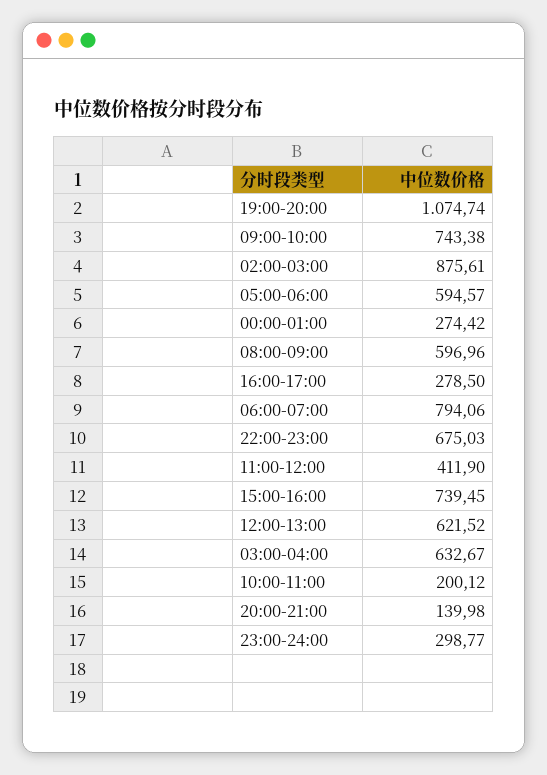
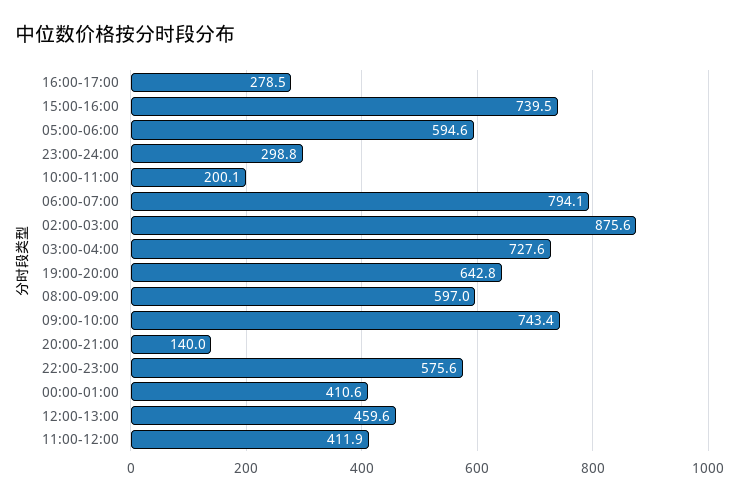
19:00-20:00: 1074.74 -> 642.8
00:00-01:00: 274.42 -> 410.6
22:00-23:00: 675.03 -> 575.6
12:00-13:00: 621.52 -> 459.6
03:00-04:00: 632.67 -> 727.6

